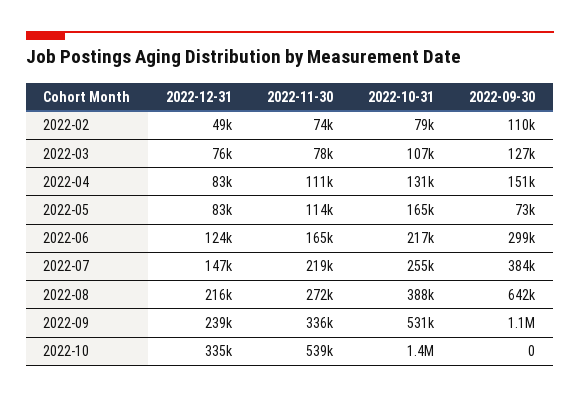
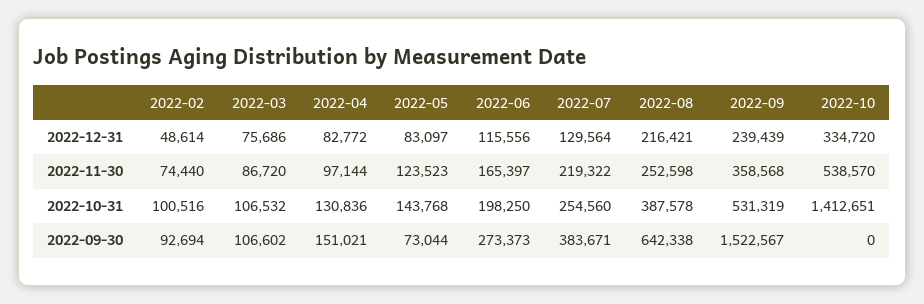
2022-10-31, 2022-02: 79000 -> 100516
2022-09-30, 2022-02: 110000 -> 92694
2022-11-30, 2022-03: 78000 -> 86720
2022-09-30, 2022-03: 127000 -> 106602
2022-11-30, 2022-04: 111000 -> 97144
2022-11-30, 2022-05: 114000 -> 123523
2022-10-31, 2022-05: 165000 -> 143768
2022-12-31, 2022-06: 124000 -> 115556
2022-10-31, 2022-06: 217000 -> 198250
2022-09-30, 2022-06: 299000 -> 273373
2022-12-31, 2022-07: 147000 -> 129564
2022-11-30, 2022-08: 272000 -> 252598
2022-11-30, 2022-09: 336000 -> 358568
2022-09-30, 2022-09: 1100000 -> 1522567

